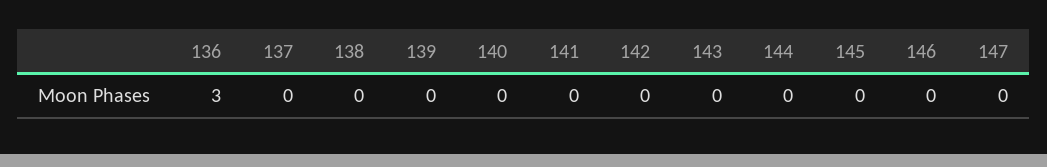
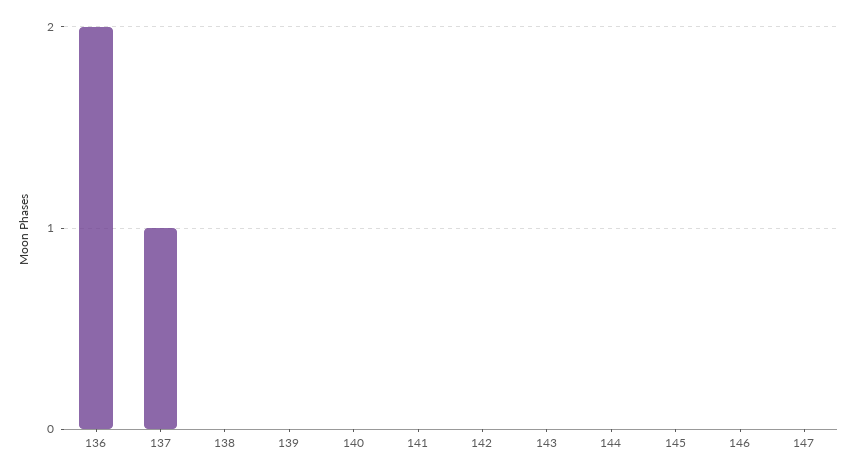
136: 3 -> 2
137: 0 -> 1

